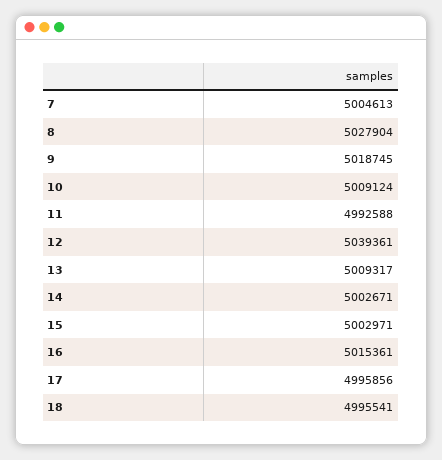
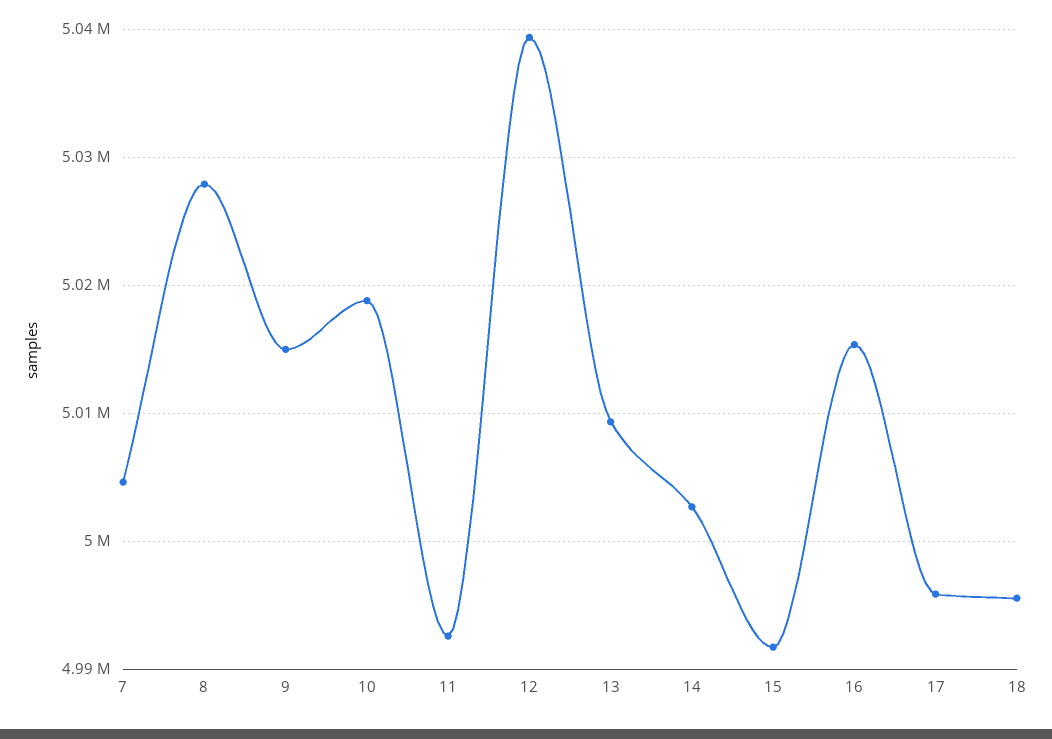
9: 5018745 -> 5015000
10: 5009124 -> 5019000
15: 5002971 -> 4992000

